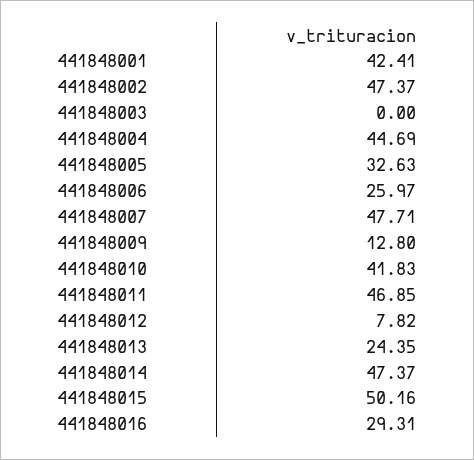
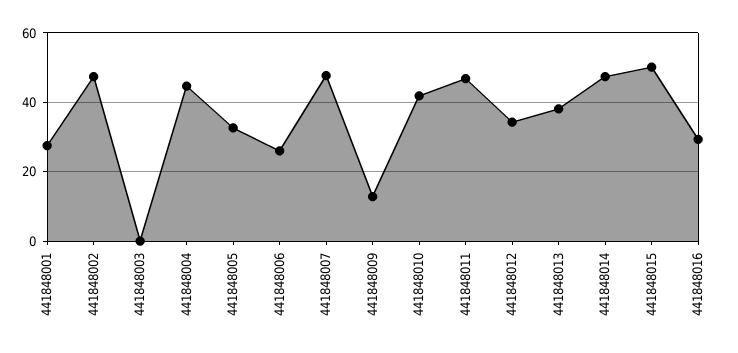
441848001: 42.41 -> 28
441848012: 7.82 -> 34
441848013: 24.35 -> 38

